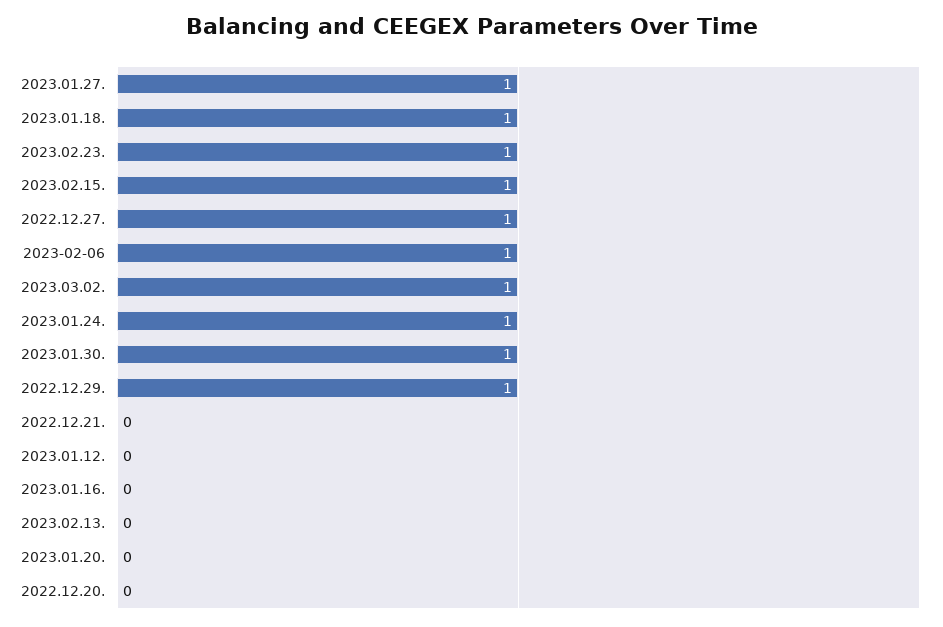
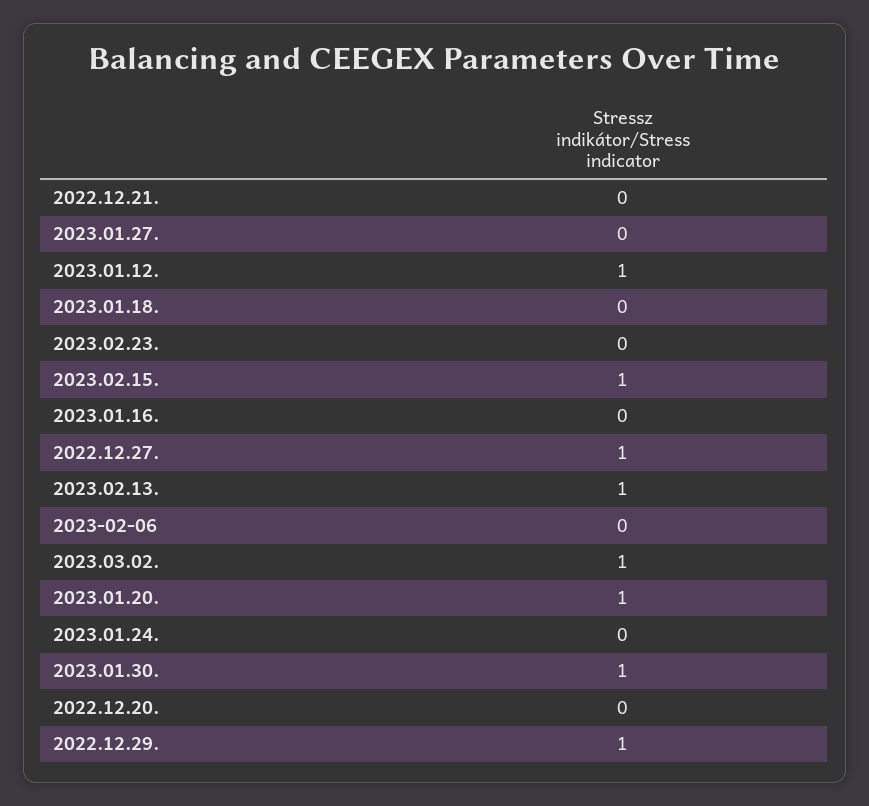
2023.01.27.: 1 -> 0
2023.01.18.: 1 -> 0
2023.02.23.: 1 -> 0
2023-02-06: 1 -> 0
2023.01.24.: 1 -> 0
2023.01.12.: 0 -> 1
2023.02.13.: 0 -> 1
2023.01.20.: 0 -> 1

